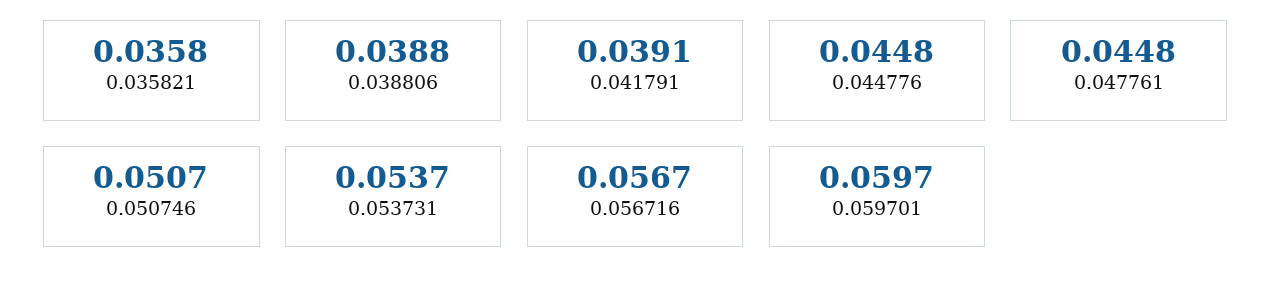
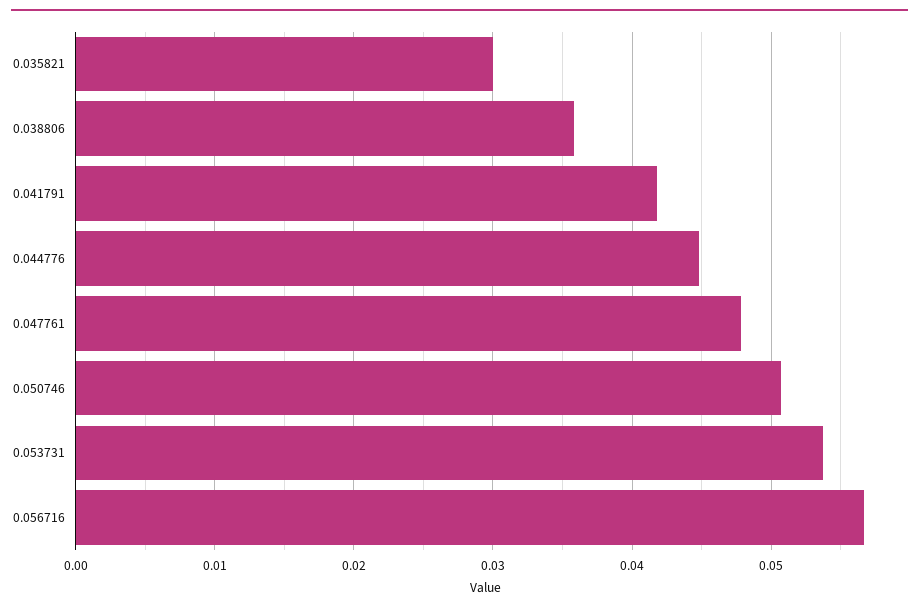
0.035821: 0.0358 -> 0.03
0.038806: 0.0388 -> 0.036
0.041791: 0.0391 -> 0.042
0.047761: 0.0448 -> 0.048
0.059701: 0.0597 -> none

